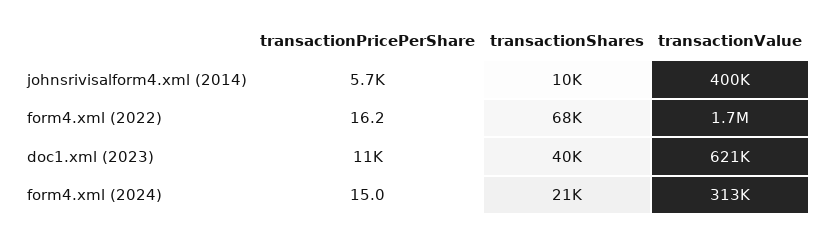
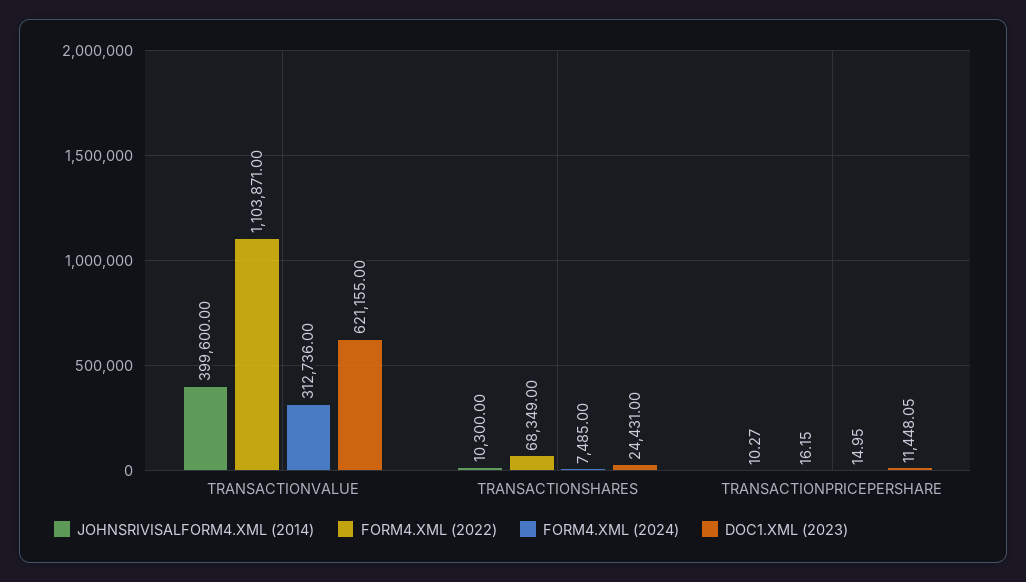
johnsrivisalform4.xml (2014), transactionPricePerShare: 5700 -> 10.27
form4.xml (2022), transactionValue: 1700000 -> 1103871
doc1.xml (2023), transactionShares: 40000 -> 24431
form4.xml (2024), transactionShares: 21000 -> 7485

